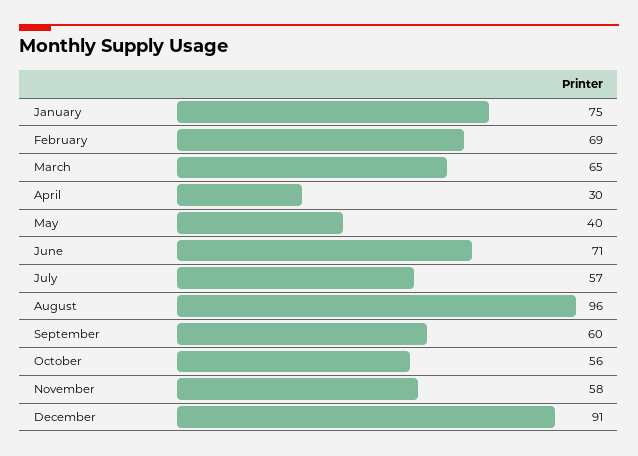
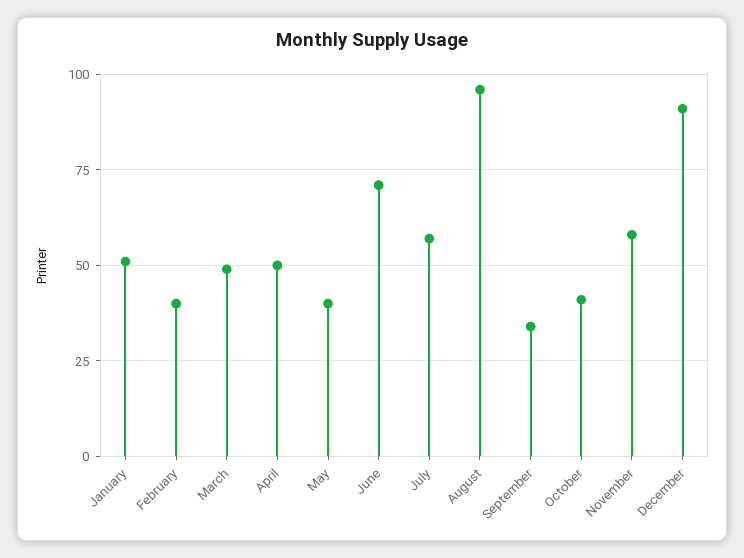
January: 75 -> 50
February: 69 -> 40
March: 65 -> 50
April: 30 -> 50
September: 60 -> 35
October: 56 -> 40

